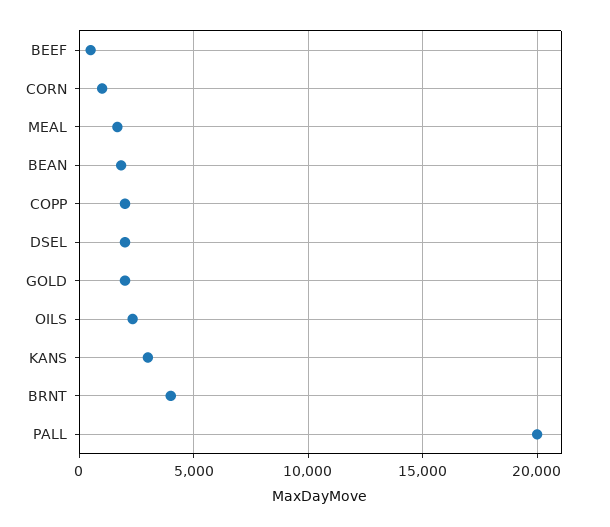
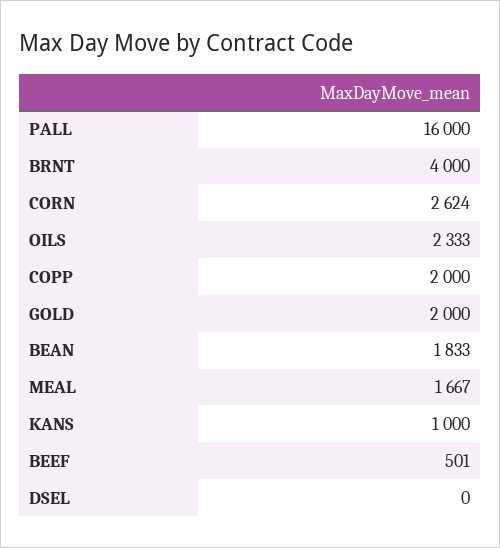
CORN: 1000 -> 2624
DSEL: 2000 -> 0
KANS: 3000 -> 1000
PALL: 20000 -> 16000

